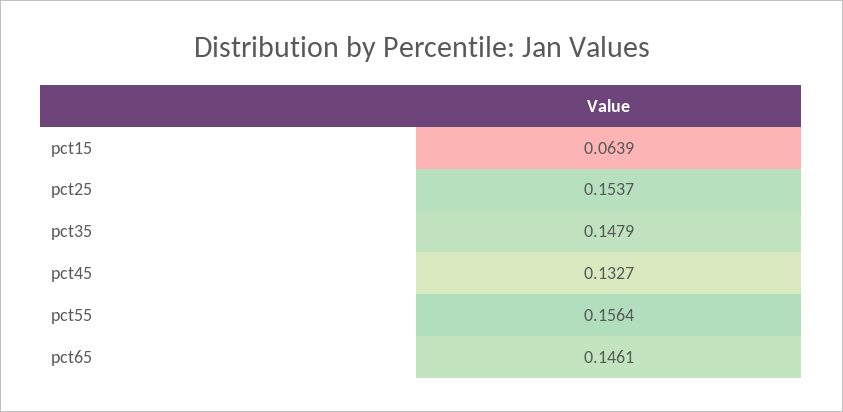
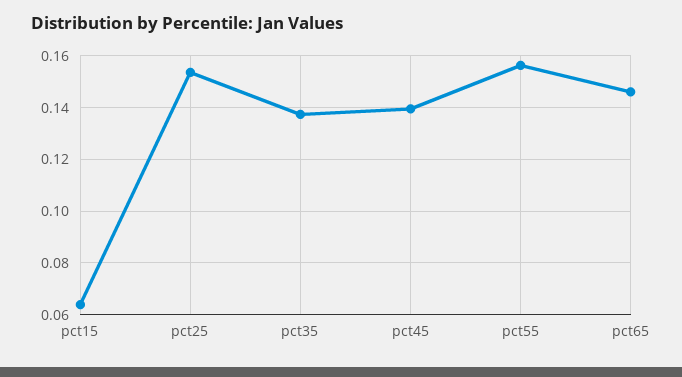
pct35: 0.1479 -> 0.1375
pct45: 0.1327 -> 0.14

